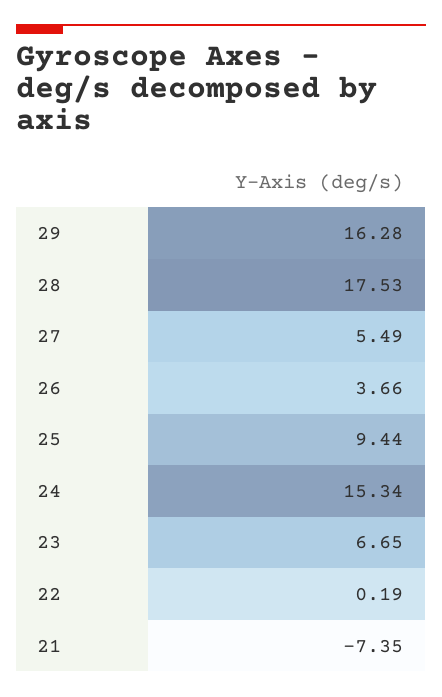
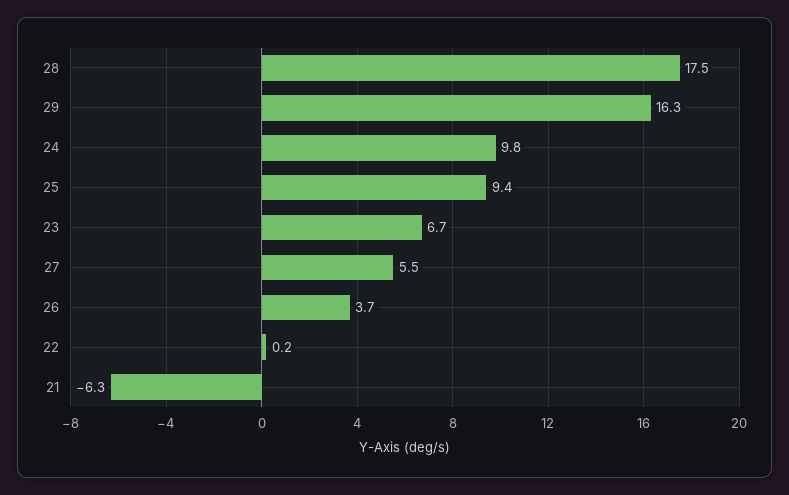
24: 15.34 -> 9.8
21: -7.35 -> -6.3

